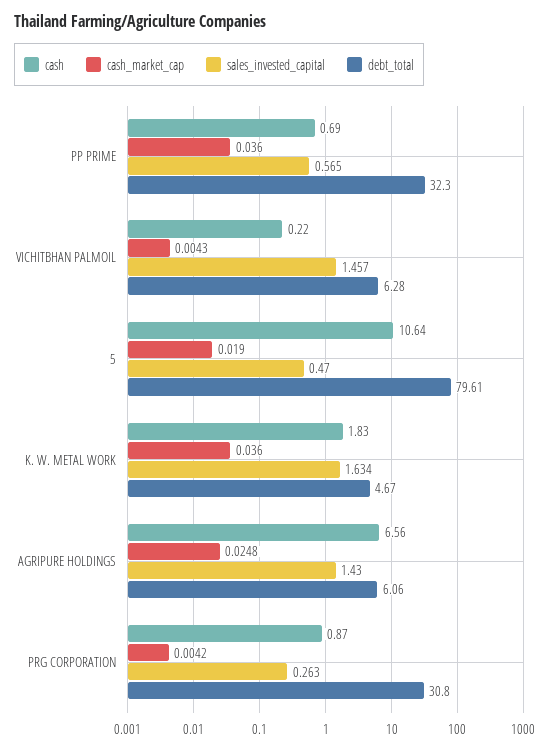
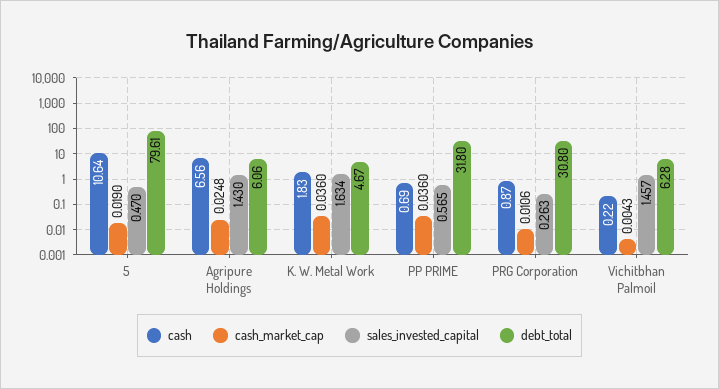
debt_total, PP PRIME: 32.3 -> 31.8
cash_market_cap, PRG CORPORATION: 0.0042 -> 0.0106

